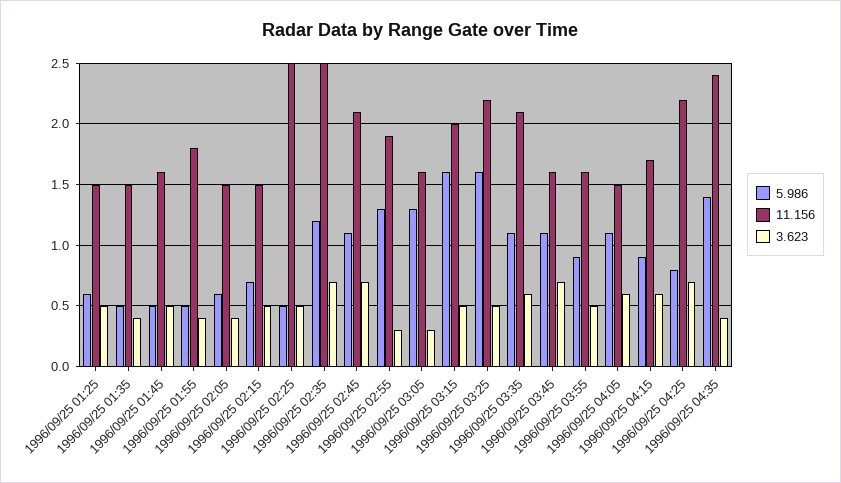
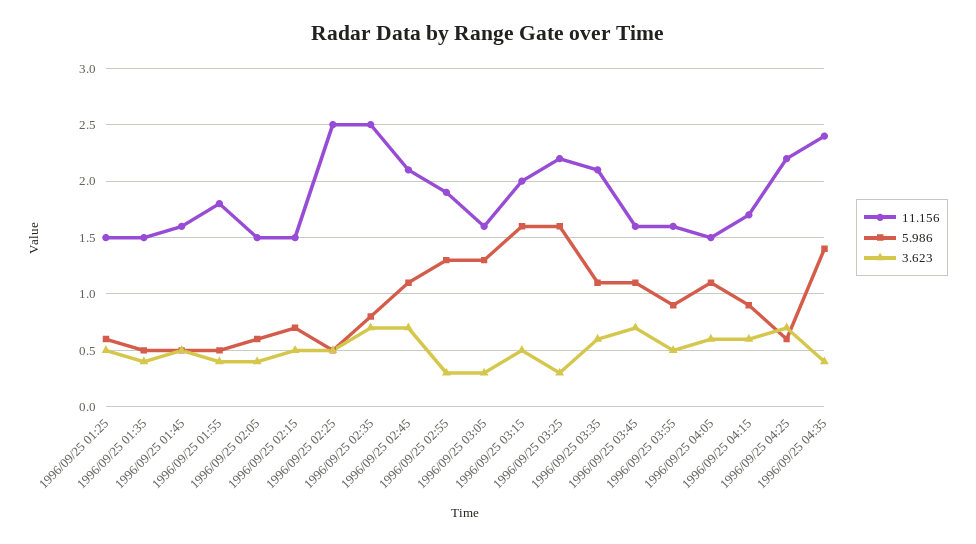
5.986, 1996/09/25 02:35: 1.2 -> 0.8
3.623, 1996/09/25 03:25: 0.5 -> 0.3
5.986, 1996/09/25 04:25: 0.8 -> 0.6

